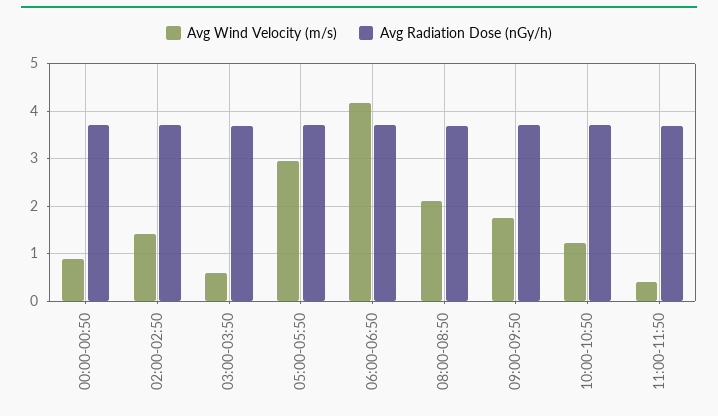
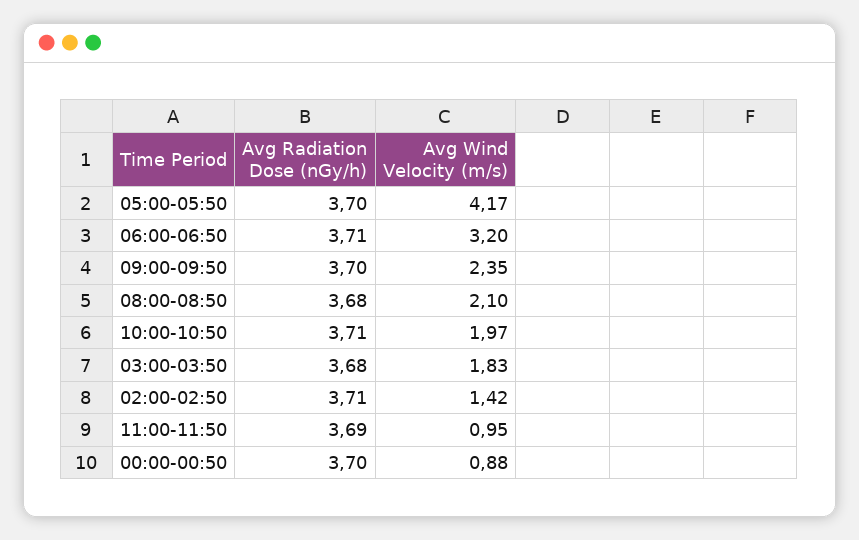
Avg Wind Velocity (m/s), 03:00-03:50: 0.6 -> 1.83
Avg Wind Velocity (m/s), 05:00-05:50: 3 -> 4.17
Avg Wind Velocity (m/s), 06:00-06:50: 4.2 -> 3.2
Avg Wind Velocity (m/s), 09:00-09:50: 1.8 -> 2.35
Avg Wind Velocity (m/s), 10:00-10:50: 1.2 -> 1.97
Avg Wind Velocity (m/s), 11:00-11:50: 0.4 -> 0.95

